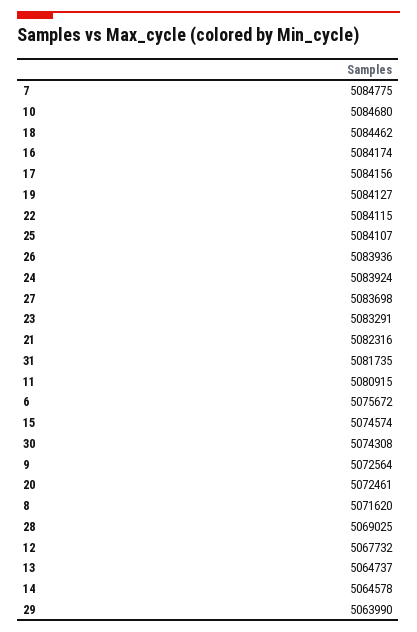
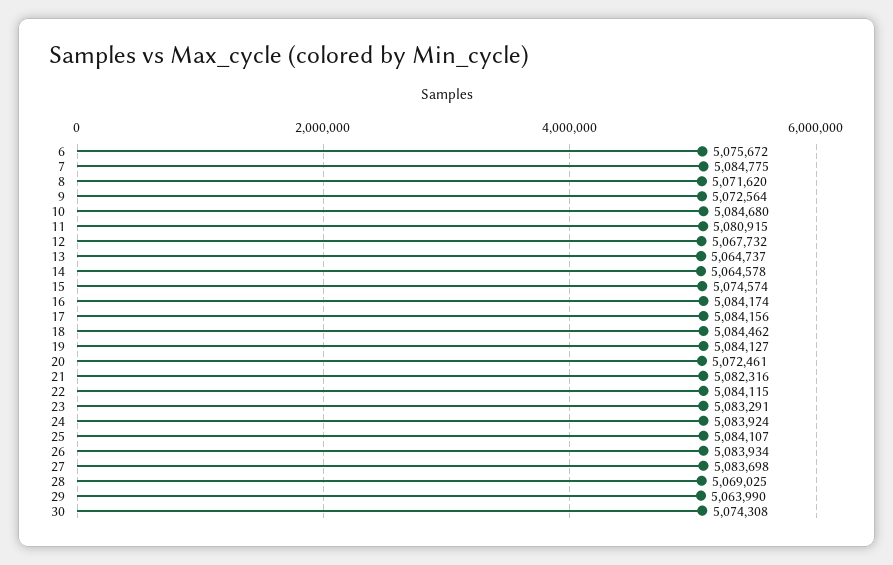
26: 5083936 -> 5083934
31: 5081735 -> none

